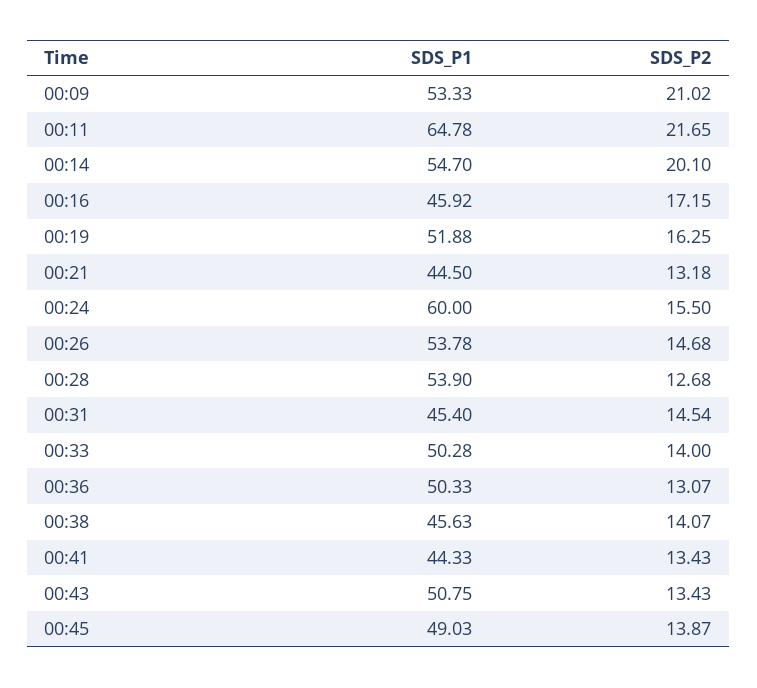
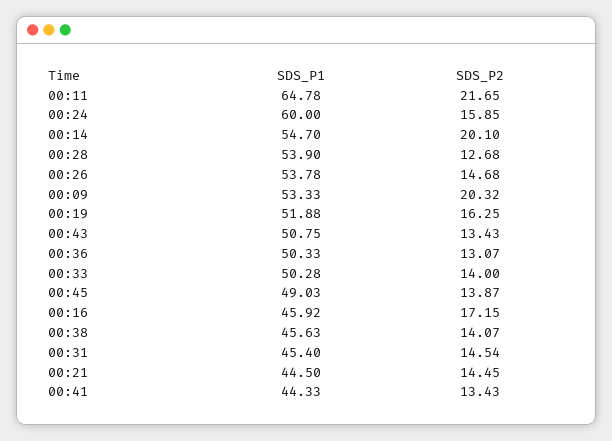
SDS_P2, 00:09: 21.02 -> 20.32
SDS_P2, 00:21: 13.18 -> 14.45
SDS_P2, 00:24: 15.5 -> 15.85

